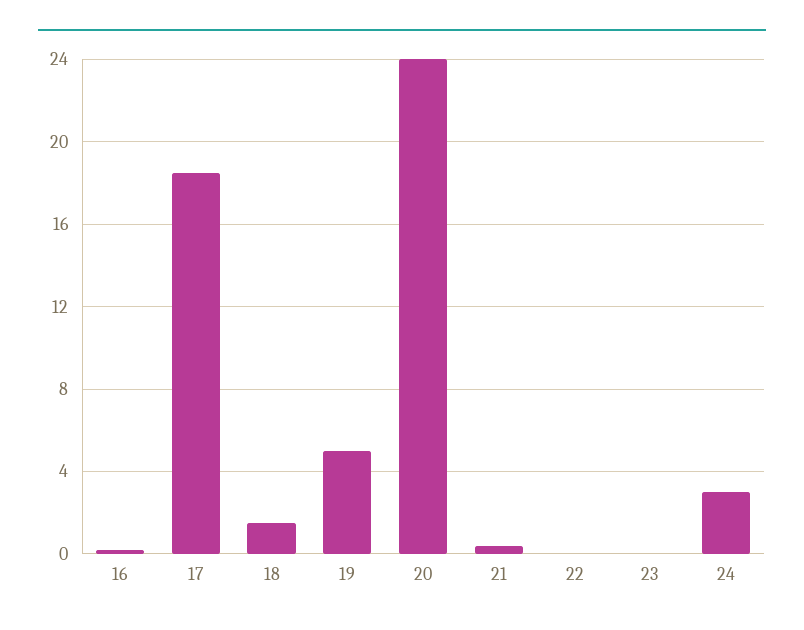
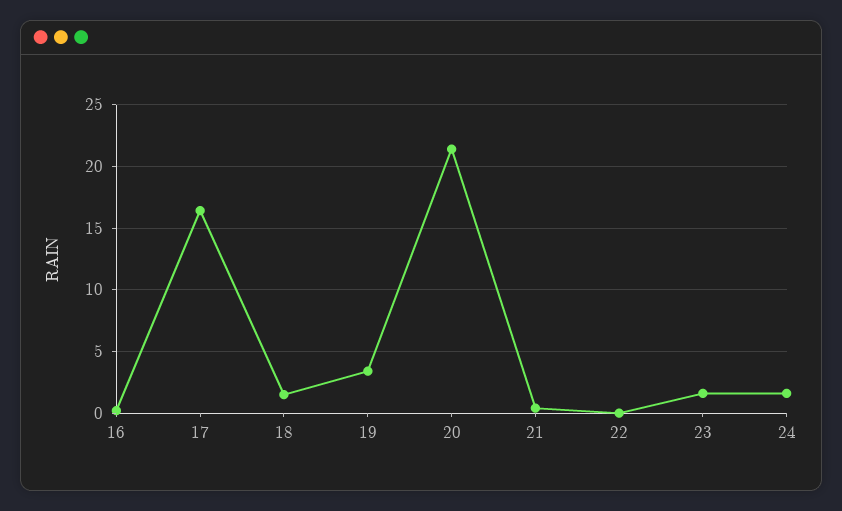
17: 18.5 -> 16.5
19: 5 -> 3.5
20: 24 -> 21.5
23: 0 -> 1.5
24: 3 -> 1.5

